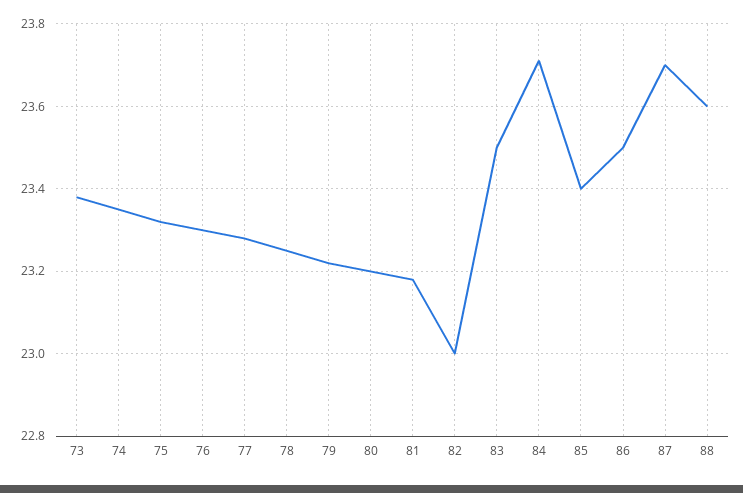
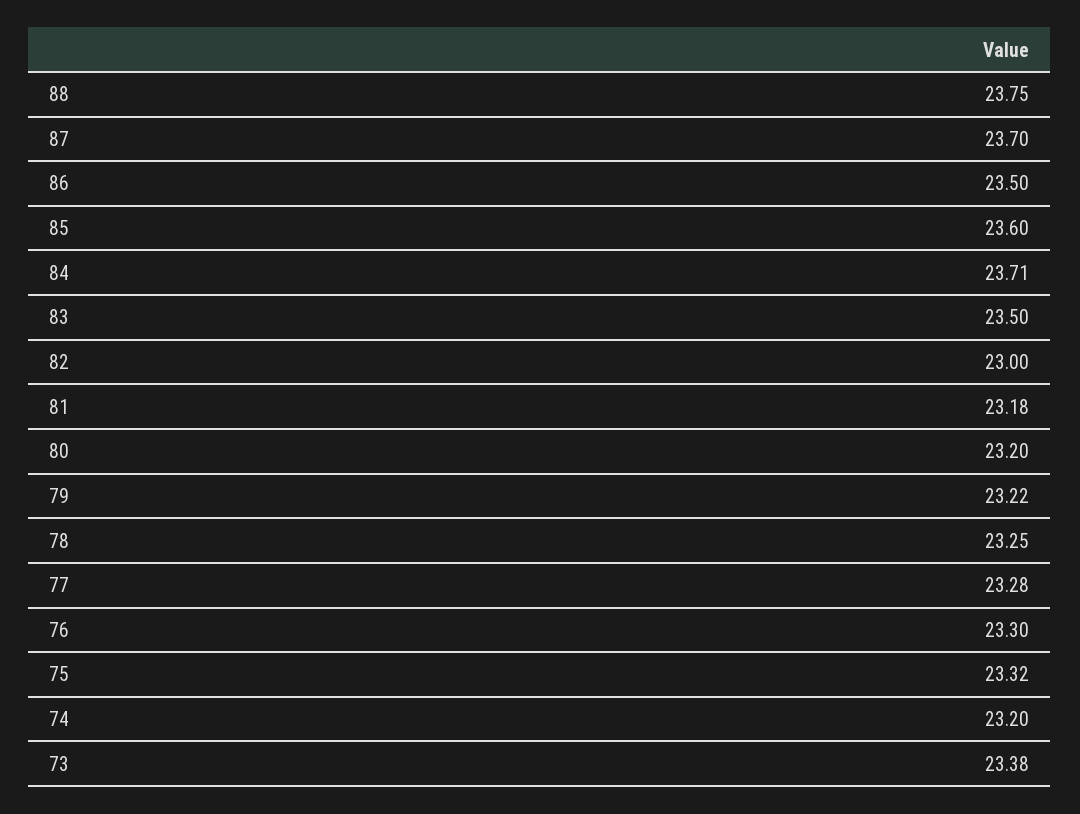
74: 23.35 -> 23.2
85: 23.4 -> 23.6
88: 23.6 -> 23.75

